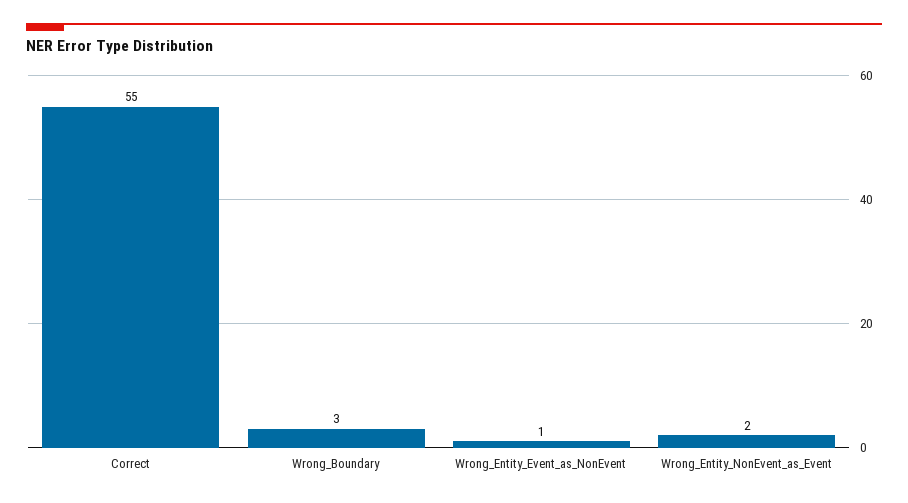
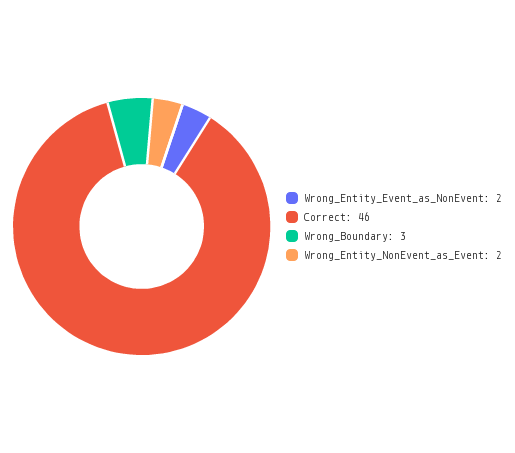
Correct: 55 -> 46
Wrong_Entity_Event_as_NonEvent: 1 -> 2

